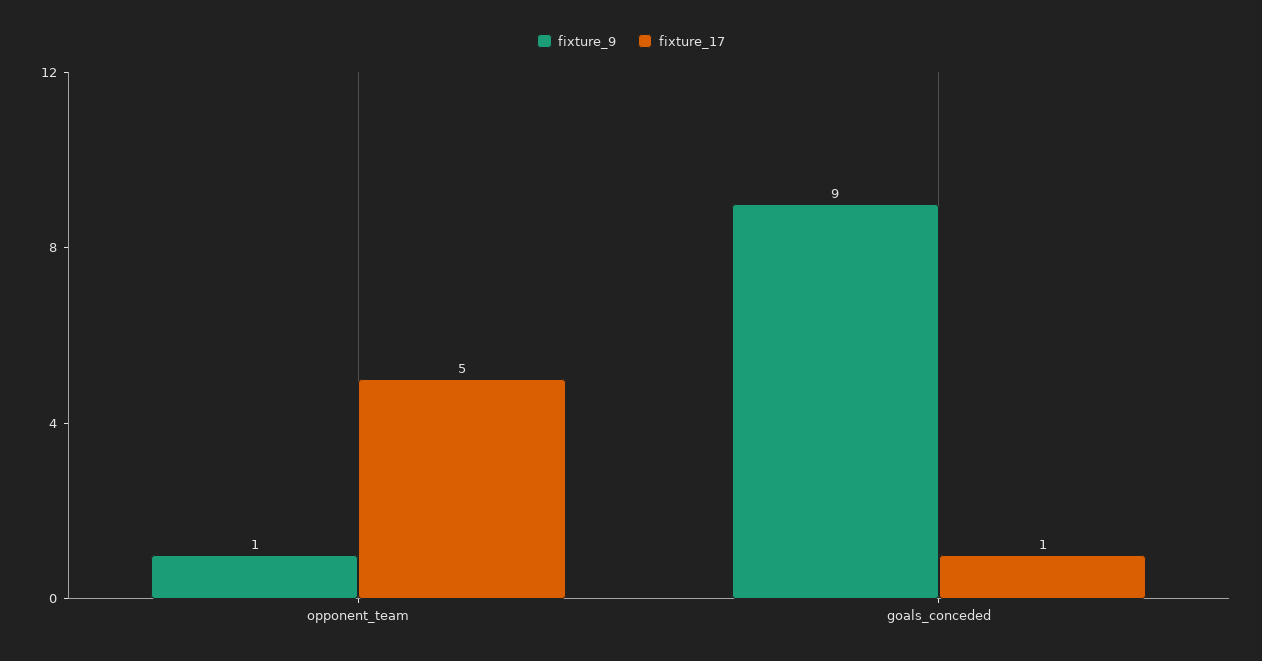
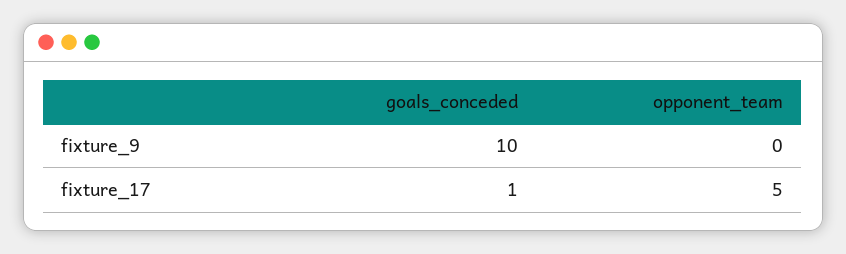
fixture_9, opponent_team: 1 -> 0
fixture_9, goals_conceded: 9 -> 10

